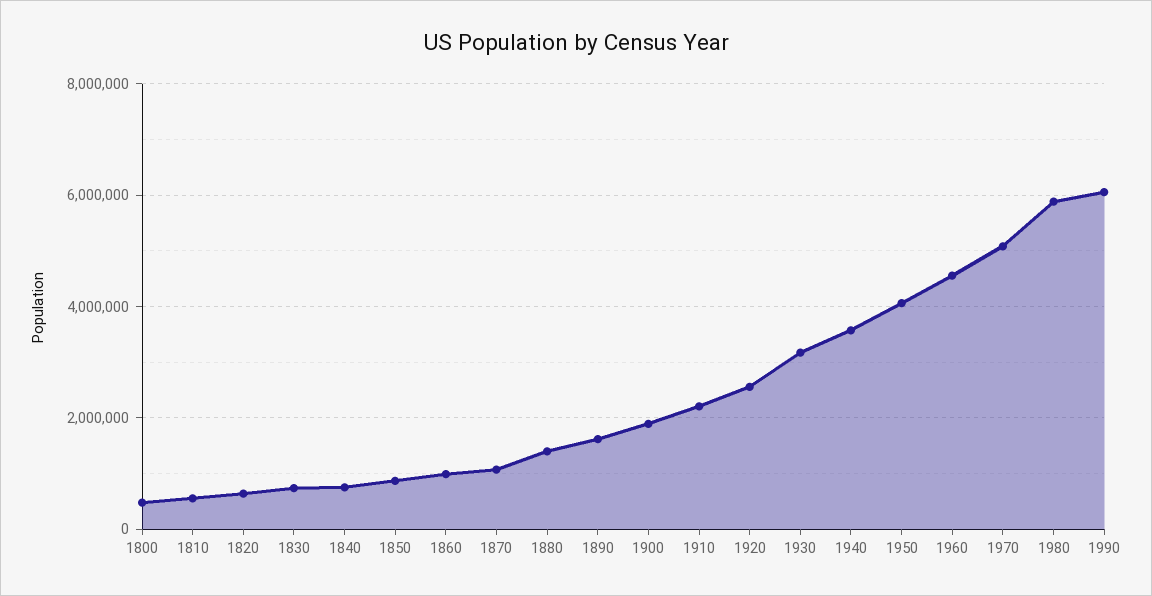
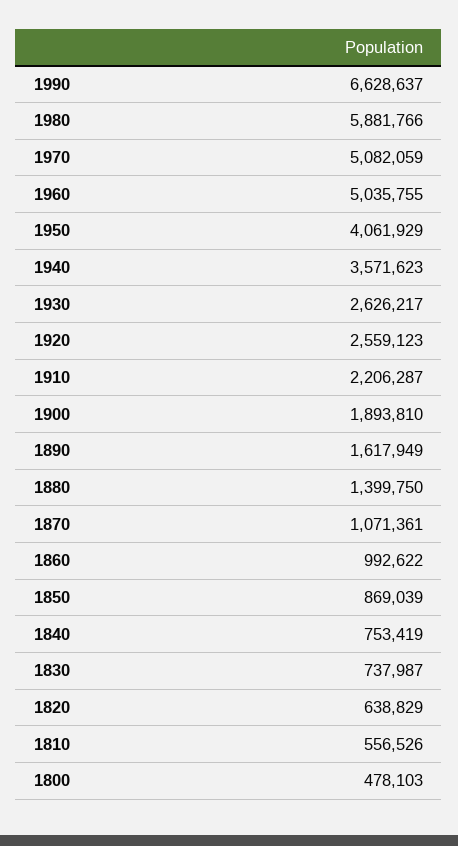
1930: 3200000 -> 2626217
1960: 4600000 -> 5035755
1990: 6000000 -> 6628637

